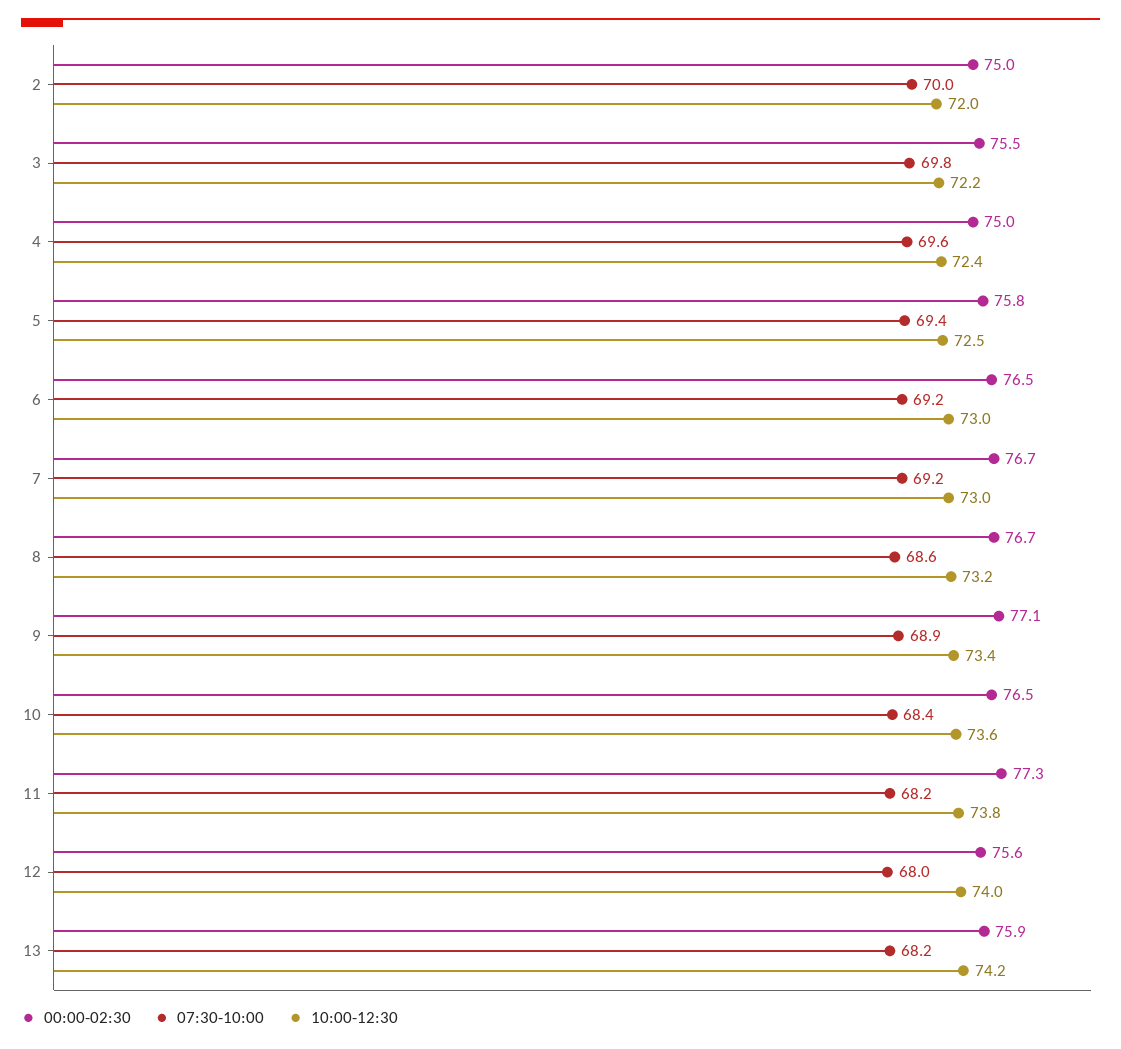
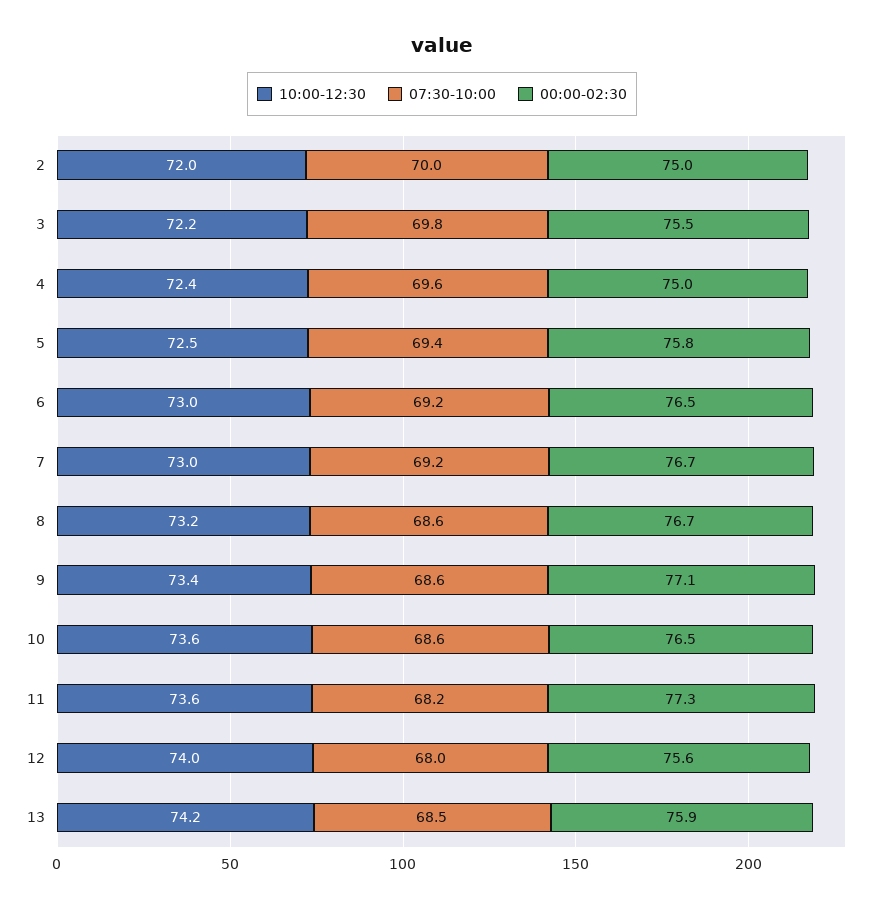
07:30-10:00, 9: 68.9 -> 68.6
07:30-10:00, 10: 68.4 -> 68.6
10:00-12:30, 11: 73.8 -> 73.6
07:30-10:00, 13: 68.2 -> 68.5

